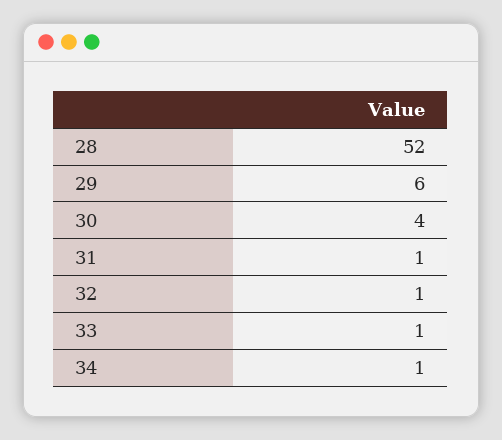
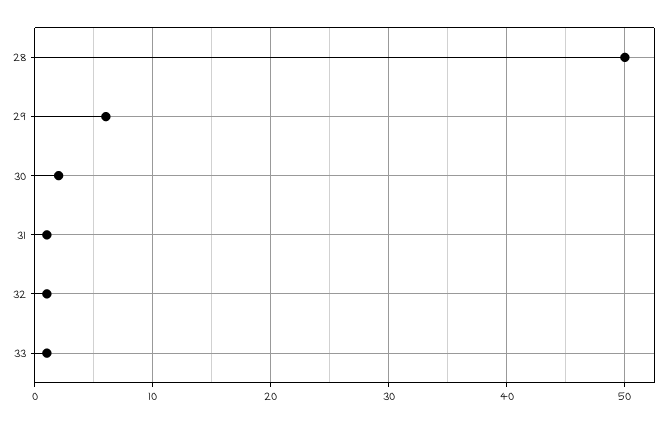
28: 52 -> 50
30: 4 -> 2
34: 1 -> none

